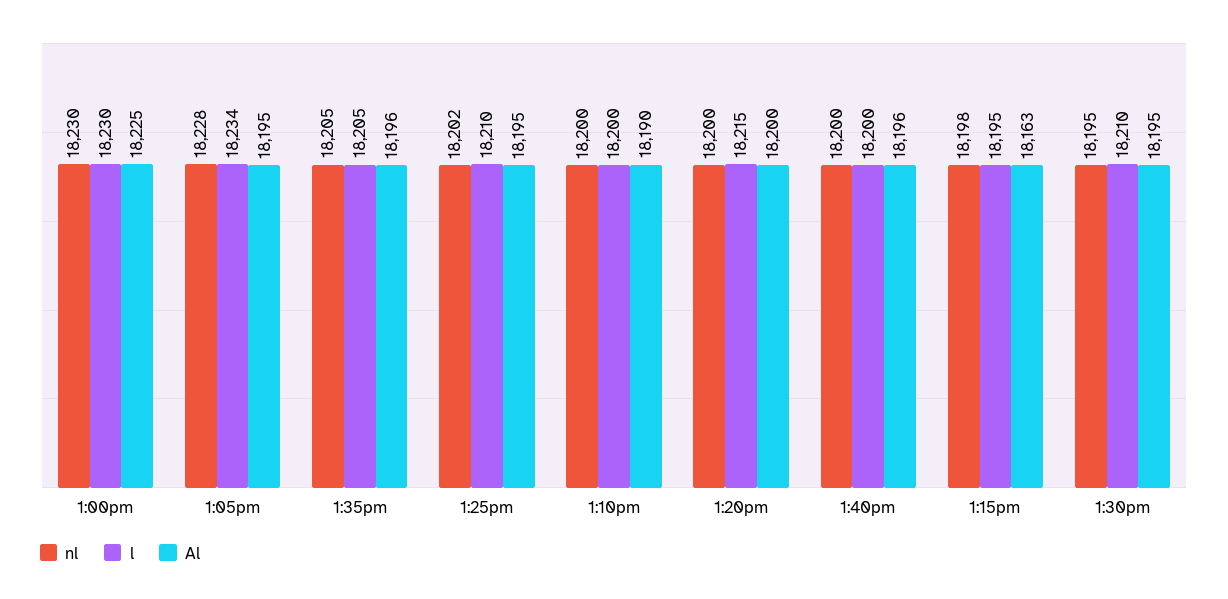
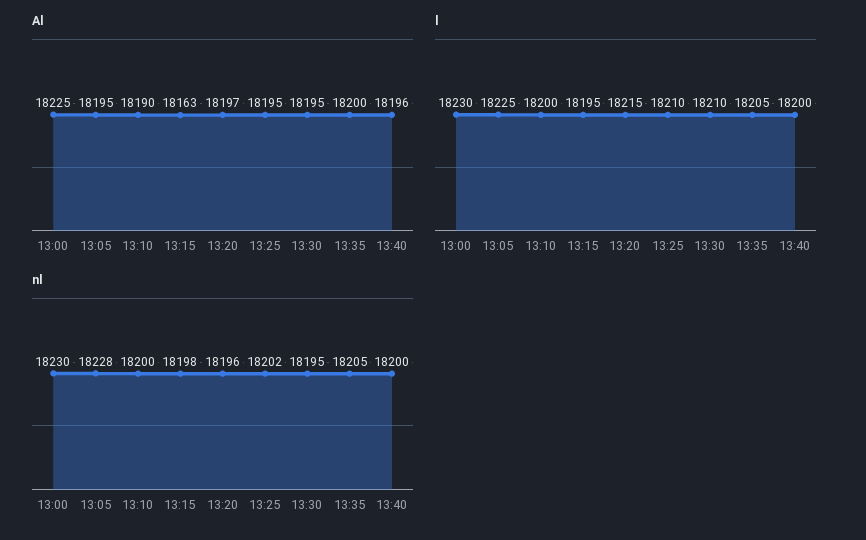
l, 1:05pm: 18234 -> 18225
Al, 1:35pm: 18196 -> 18200
nl, 1:20pm: 18200 -> 18196
Al, 1:20pm: 18200 -> 18197

